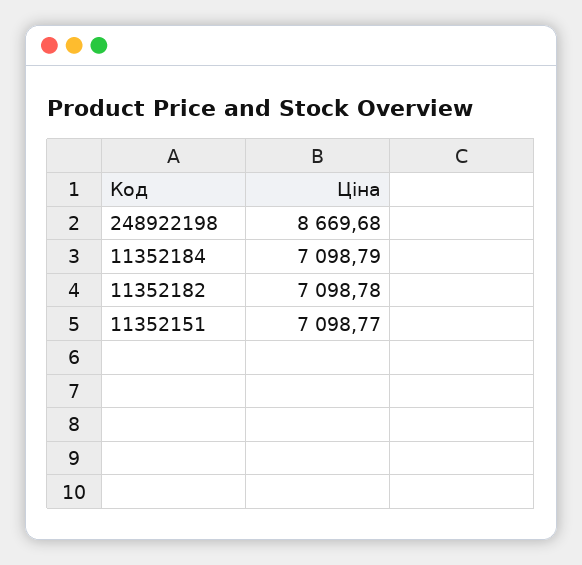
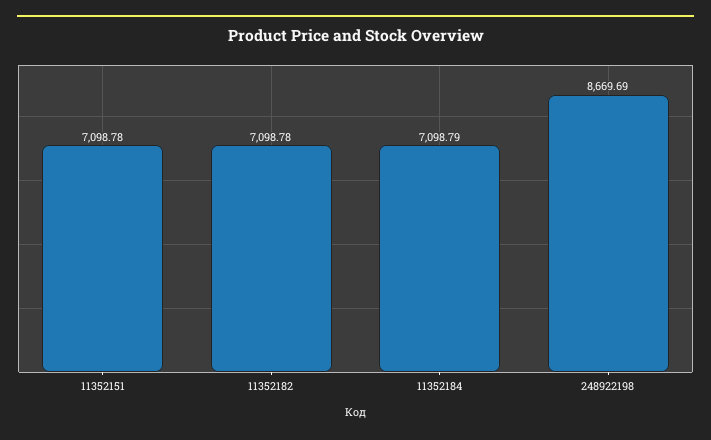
248922198: 8669.68 -> 8669.69
11352151: 7098.77 -> 7098.78

